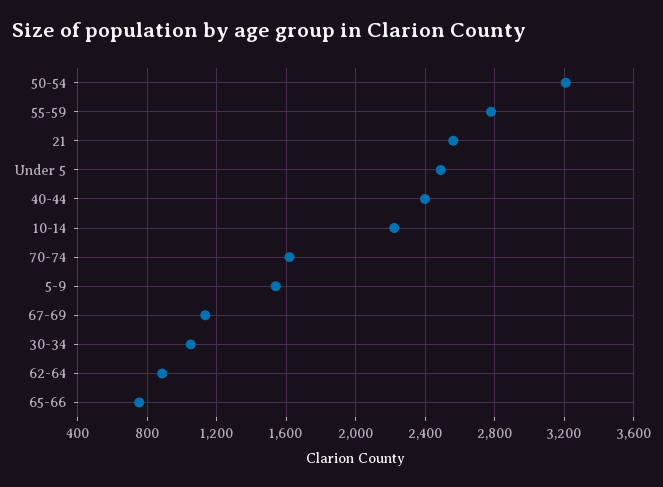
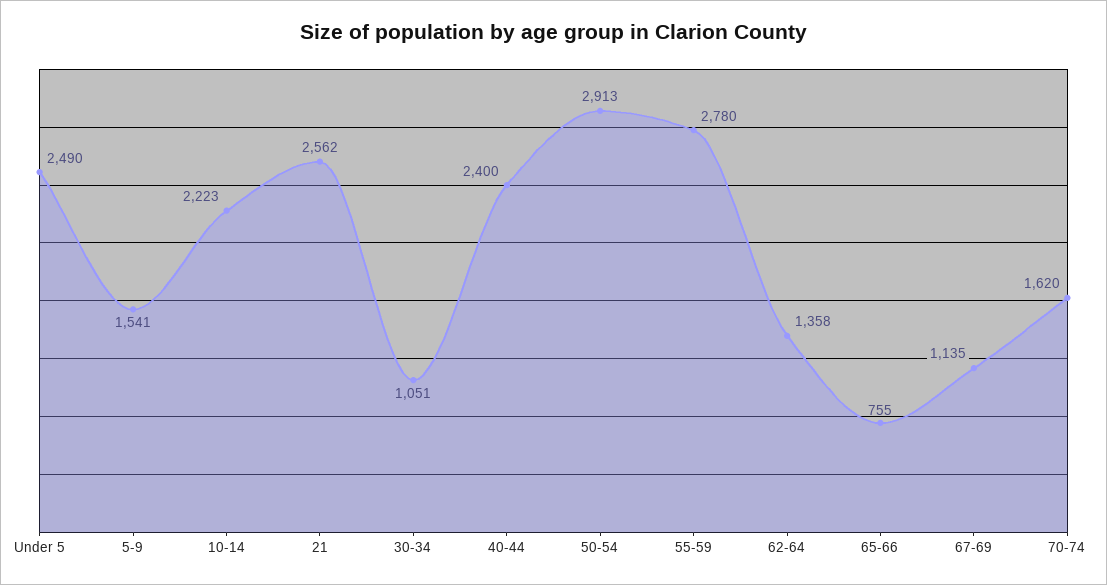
50-54: 3200 -> 2913
62-64: 900 -> 1358

